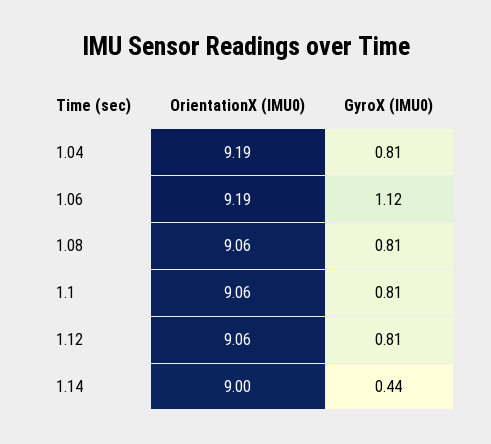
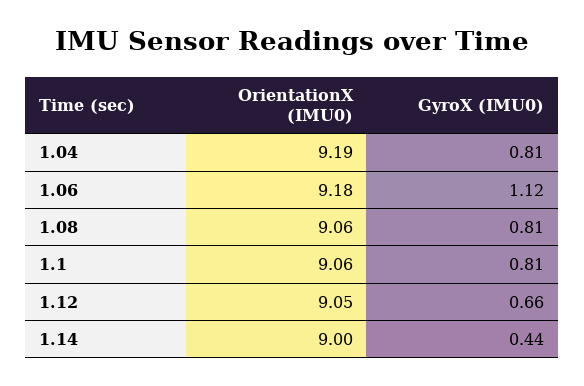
OrientationX (IMU0), 1.06: 9.19 -> 9.18
OrientationX (IMU0), 1.12: 9.06 -> 9.05
GyroX (IMU0), 1.12: 0.81 -> 0.66

